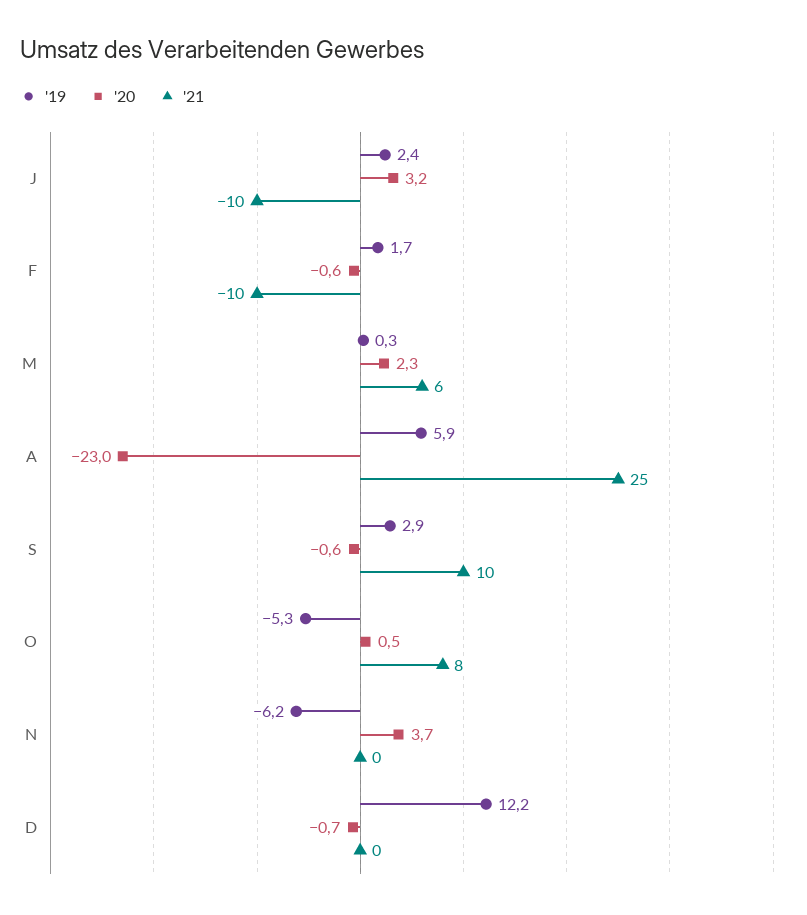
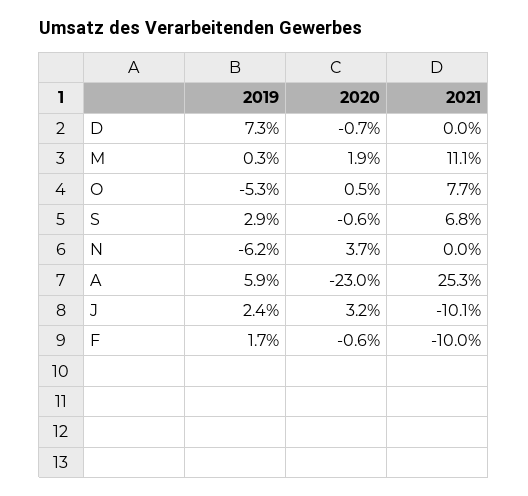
'20, M: 2.3 -> 1.9
'21, M: 6 -> 11.1
'21, S: 10 -> 6.8
'19, D: 12.2 -> 7.3

